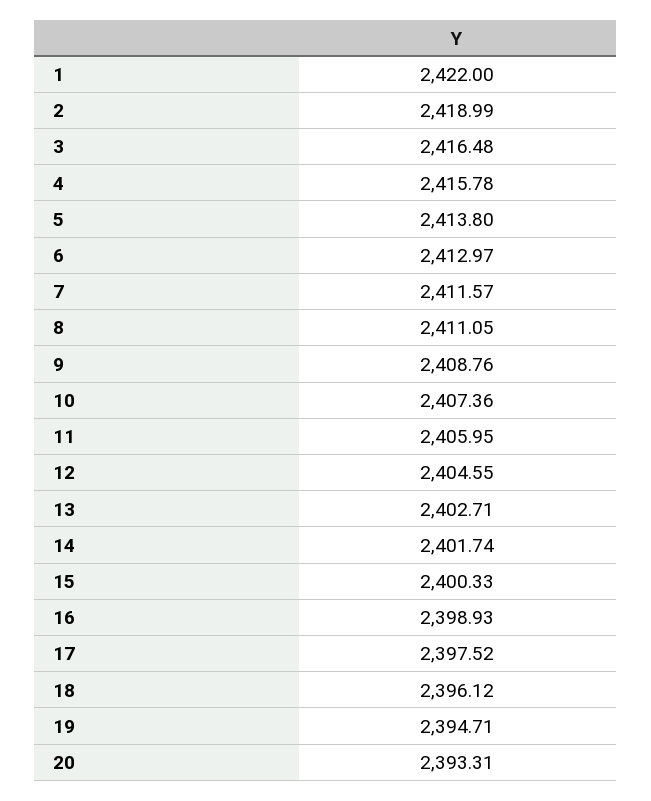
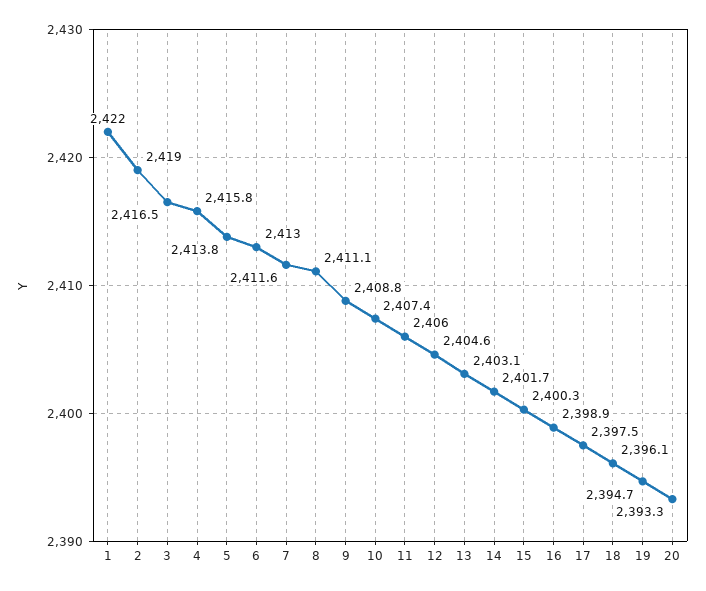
13: 2402.71 -> 2403.1

